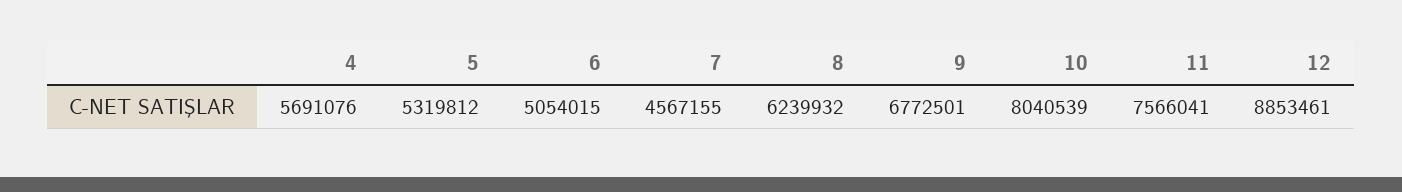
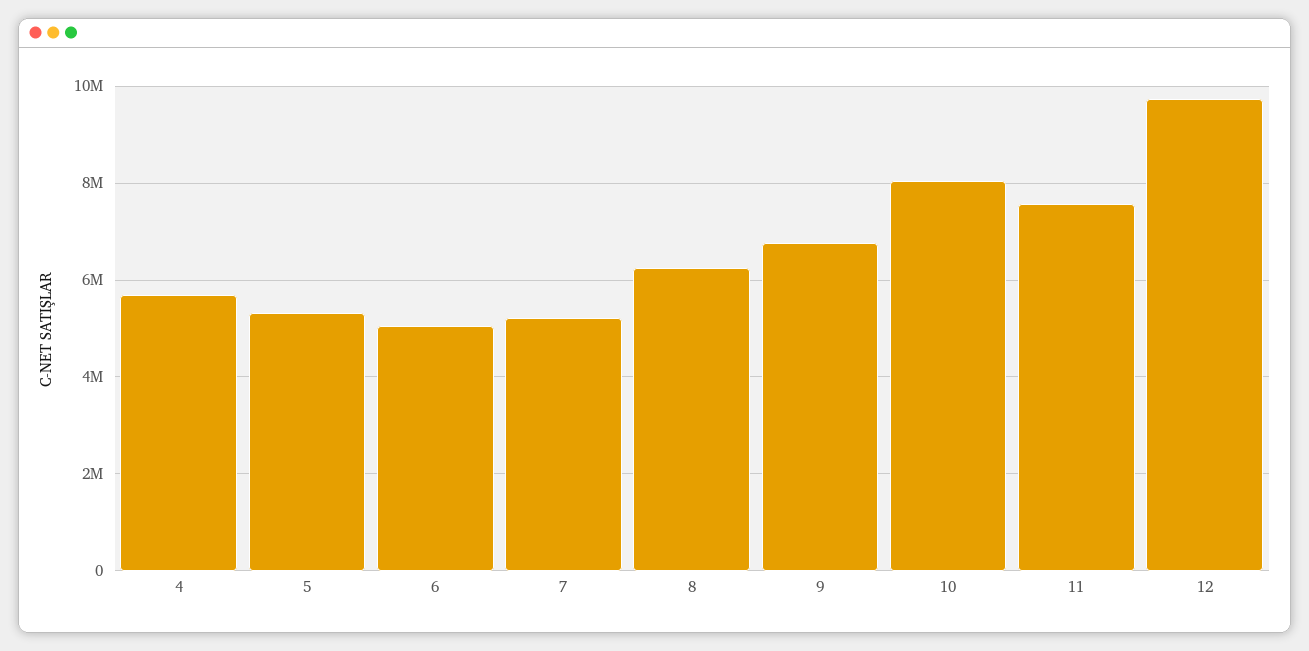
7: 4567155 -> 5200000
12: 8853461 -> 9800000

